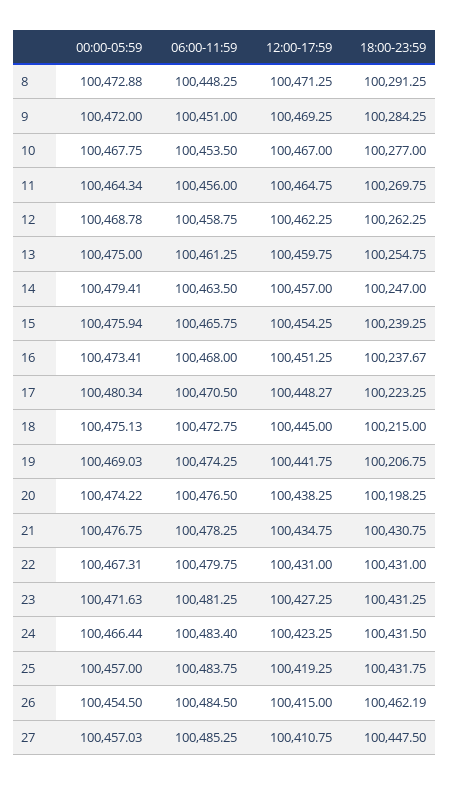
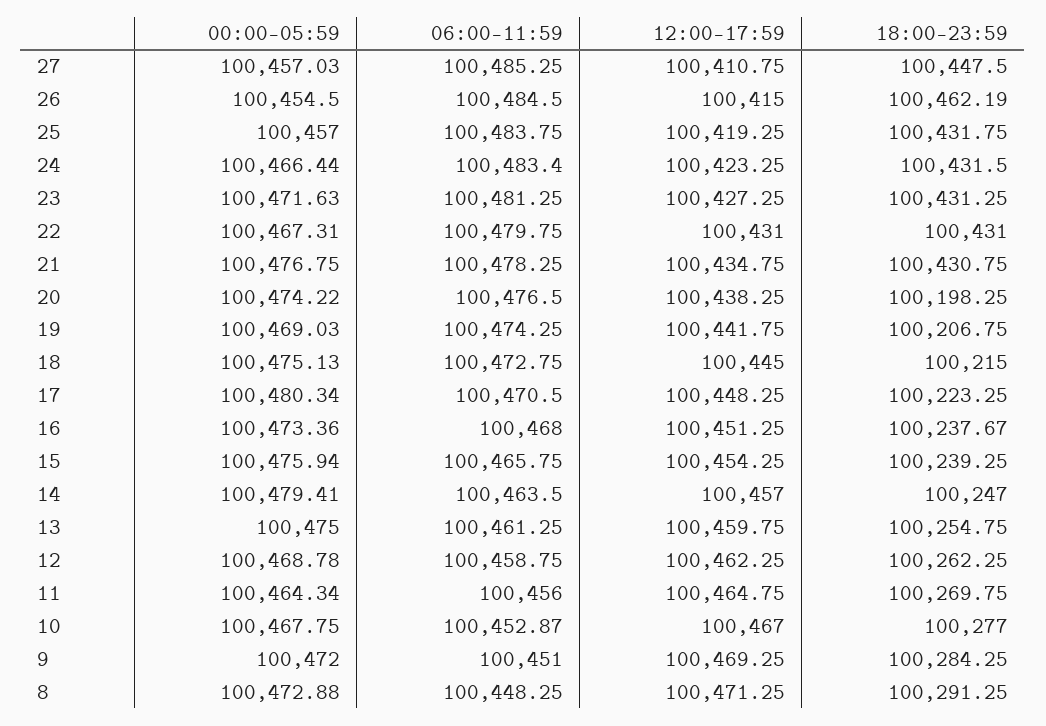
06:00-11:59, 10: 100453.5 -> 100452.87
00:00-05:59, 16: 100473.41 -> 100473.36
12:00-17:59, 17: 100448.27 -> 100448.25

